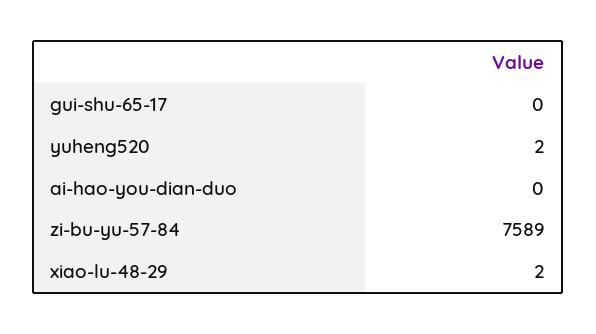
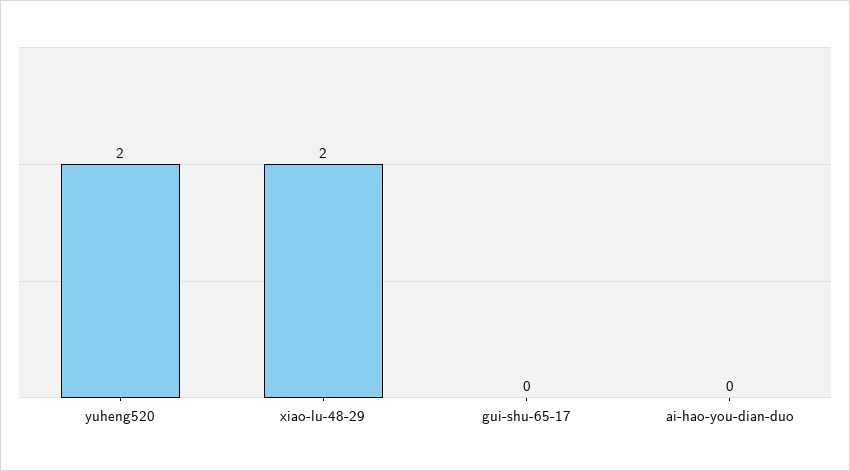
zi-bu-yu-57-84: 7589 -> none

